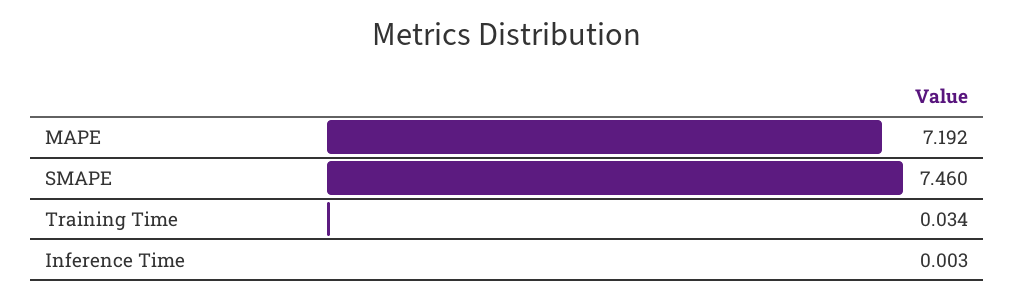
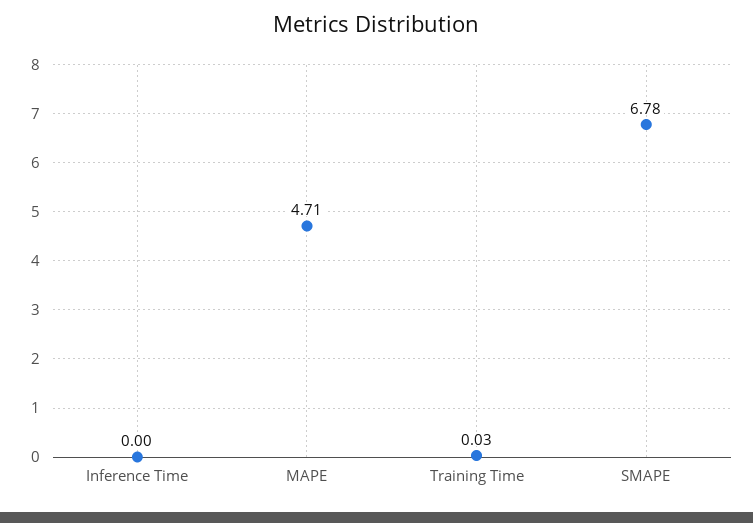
MAPE: 7.192 -> 4.71
SMAPE: 7.46 -> 6.78

